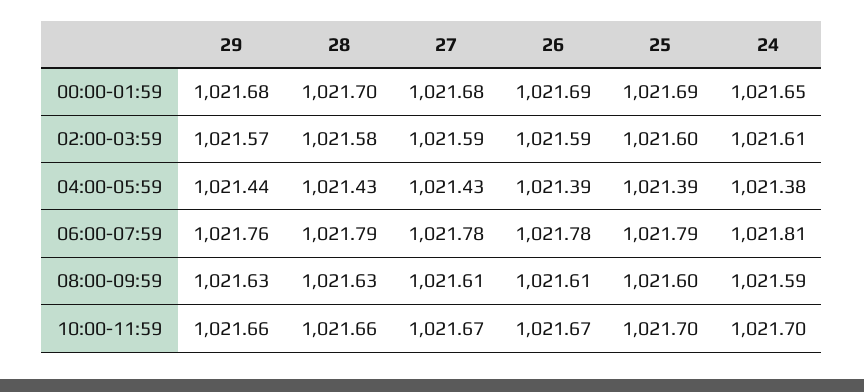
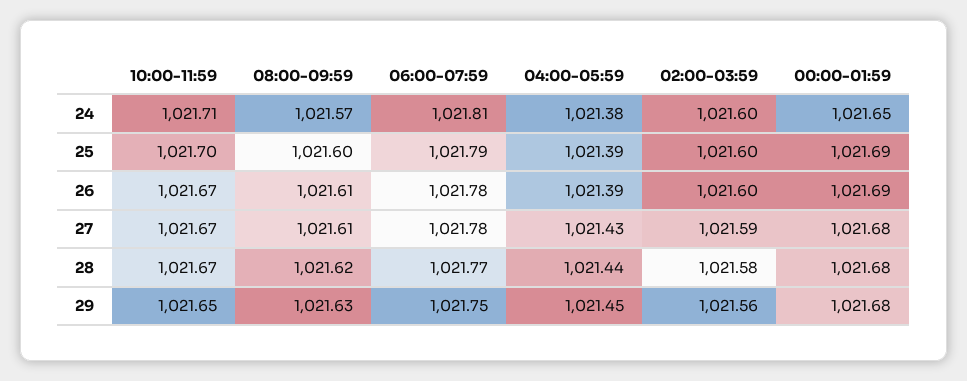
28, 00:00-01:59: 1021.7 -> 1021.68
29, 02:00-03:59: 1021.57 -> 1021.56
26, 02:00-03:59: 1021.59 -> 1021.6
24, 02:00-03:59: 1021.61 -> 1021.6
29, 04:00-05:59: 1021.44 -> 1021.45
28, 04:00-05:59: 1021.43 -> 1021.44
29, 06:00-07:59: 1021.76 -> 1021.75
28, 06:00-07:59: 1021.79 -> 1021.77
28, 08:00-09:59: 1021.63 -> 1021.62
24, 08:00-09:59: 1021.59 -> 1021.57
29, 10:00-11:59: 1021.66 -> 1021.65
28, 10:00-11:59: 1021.66 -> 1021.67
24, 10:00-11:59: 1021.7 -> 1021.71

